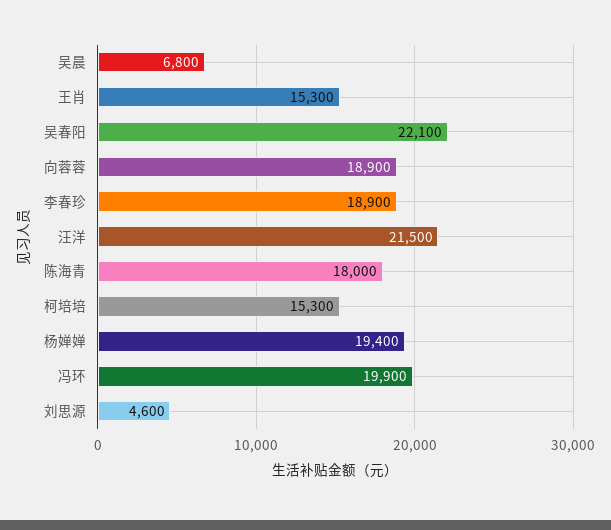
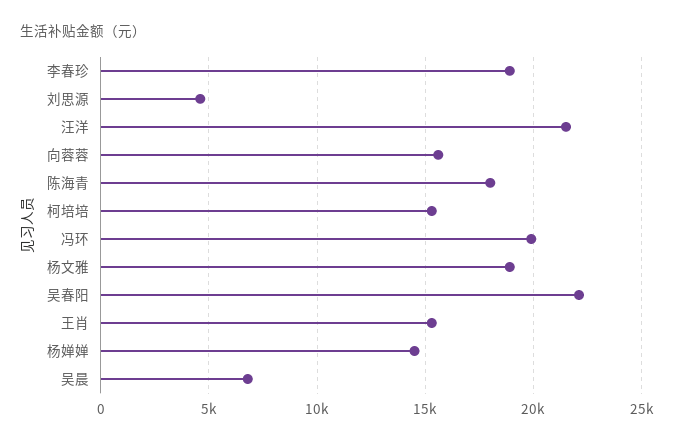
向蓉蓉: 18900 -> 15500
杨婵婵: 19400 -> 14500
杨文雅: none -> 19000

